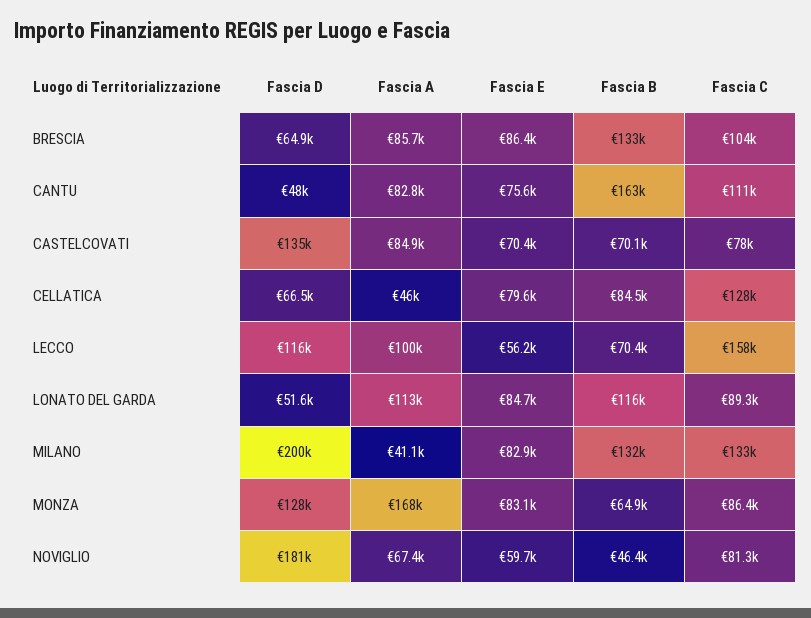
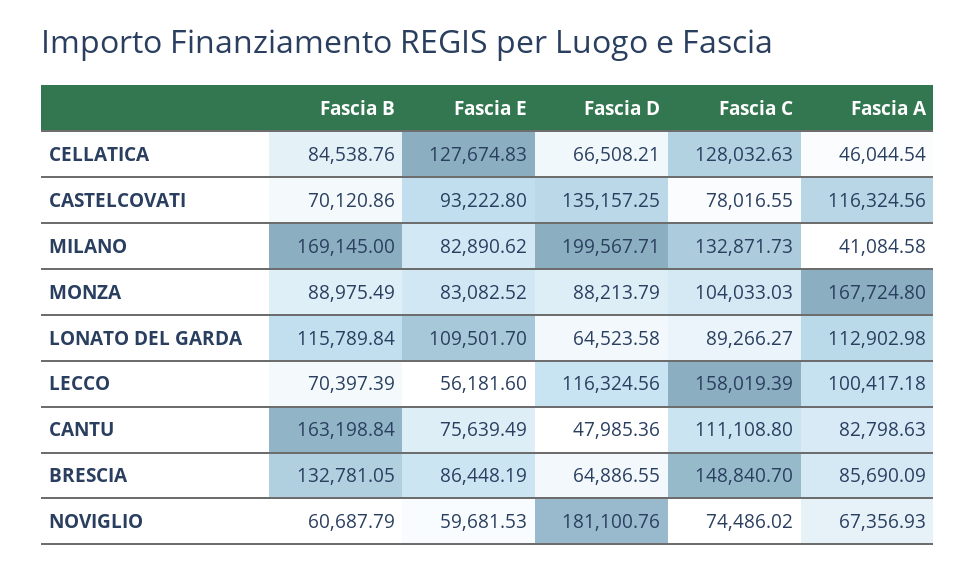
Fascia C, BRESCIA: 104000 -> 148840.7
Fascia A, CASTELCOVATI: 84900 -> 116324.56
Fascia E, CASTELCOVATI: 70400 -> 93222.8
Fascia E, CELLATICA: 79600 -> 127674.83
Fascia D, LONATO DEL GARDA: 51600 -> 64523.58
Fascia E, LONATO DEL GARDA: 84700 -> 109501.7
Fascia B, MILANO: 132000 -> 169145
Fascia D, MONZA: 128000 -> 88213.79
Fascia B, MONZA: 64900 -> 88975.49
Fascia C, MONZA: 86400 -> 104033.03
Fascia B, NOVIGLIO: 46400 -> 60687.79
Fascia C, NOVIGLIO: 81300 -> 74486.02

